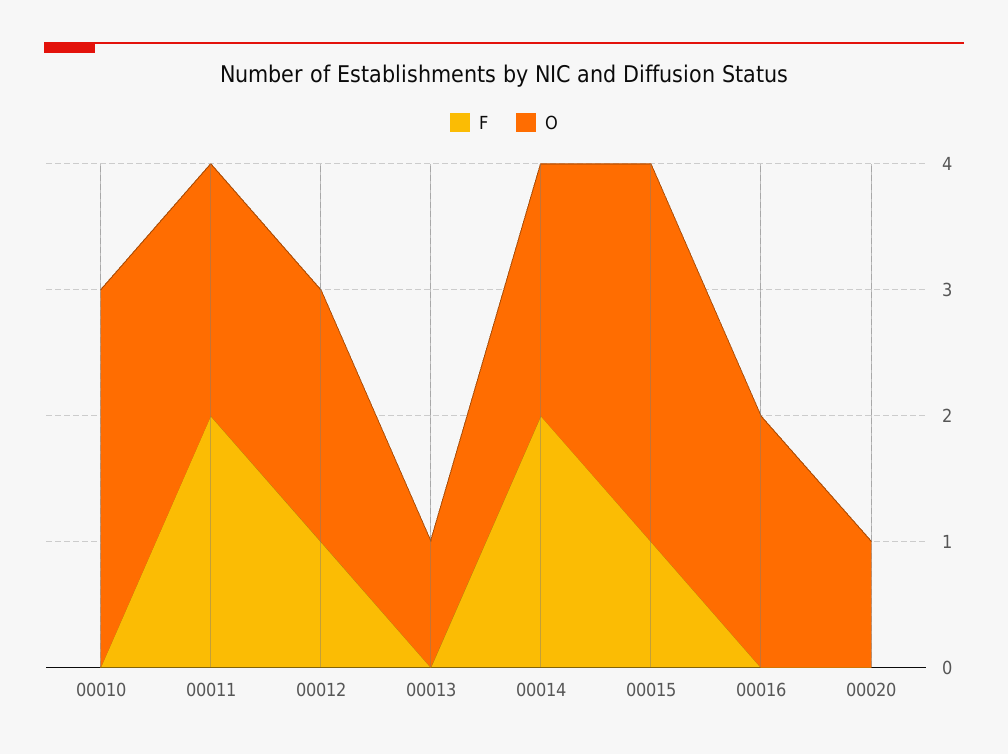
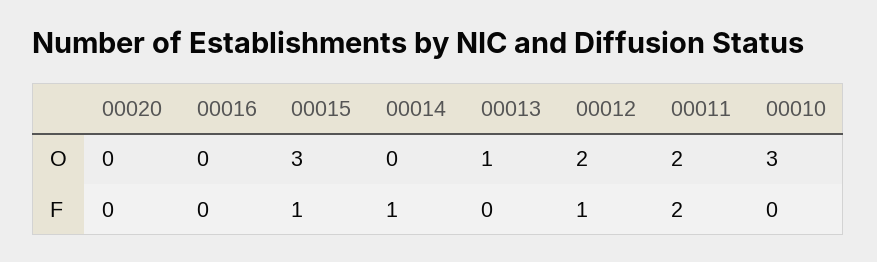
F, 00014: 2 -> 1
O, 00014: 2 -> 0
O, 00016: 2 -> 0
O, 00020: 1 -> 0

